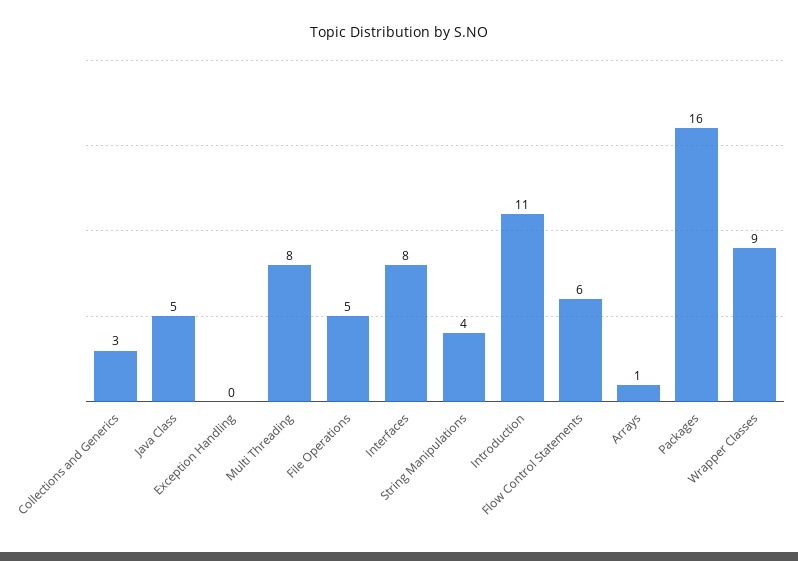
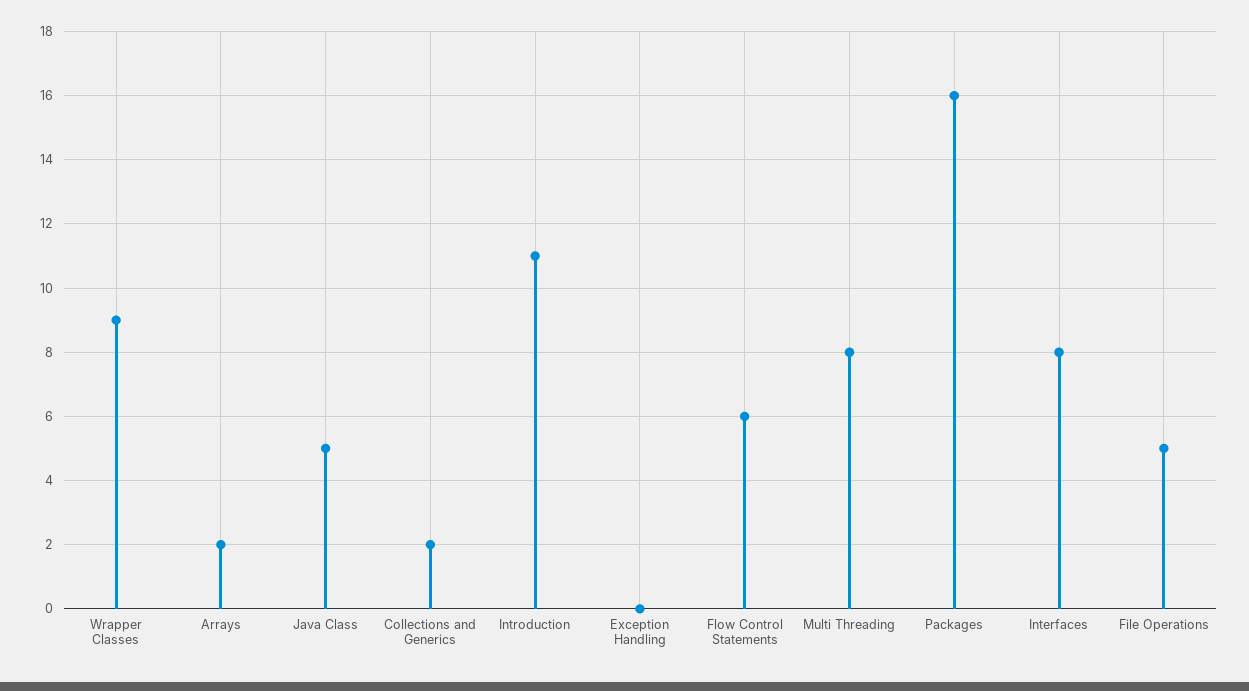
Collections and Generics: 3 -> 2
String Manipulations: 4 -> none
Arrays: 1 -> 2

